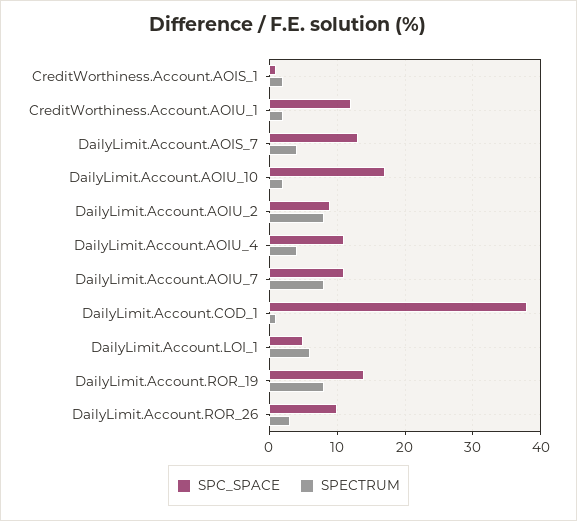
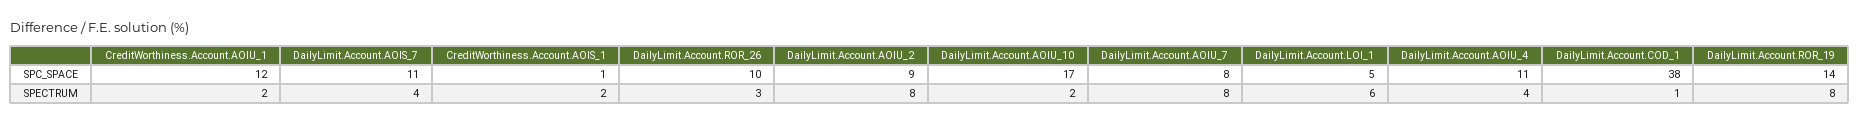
SPC_SPACE, DailyLimit.Account.AOIS_7: 13 -> 11
SPC_SPACE, DailyLimit.Account.AOIU_7: 11 -> 8

